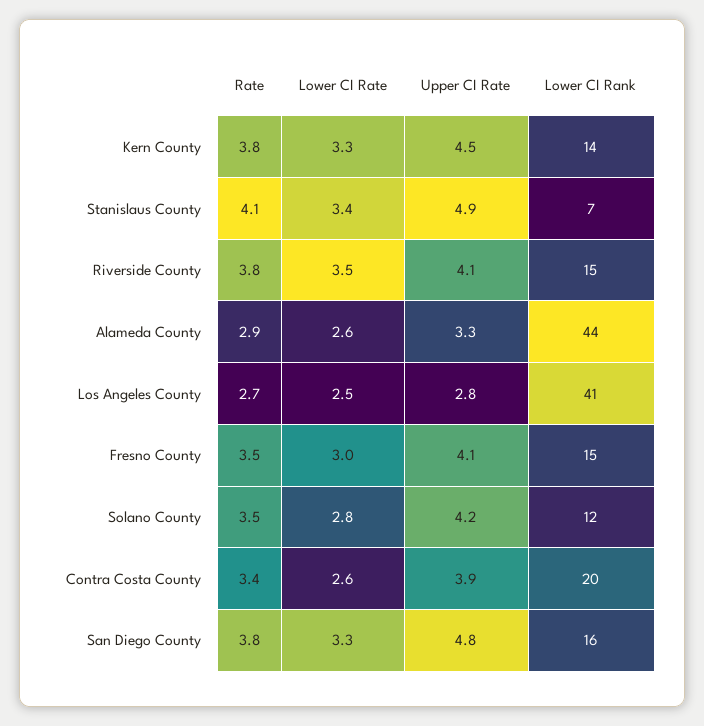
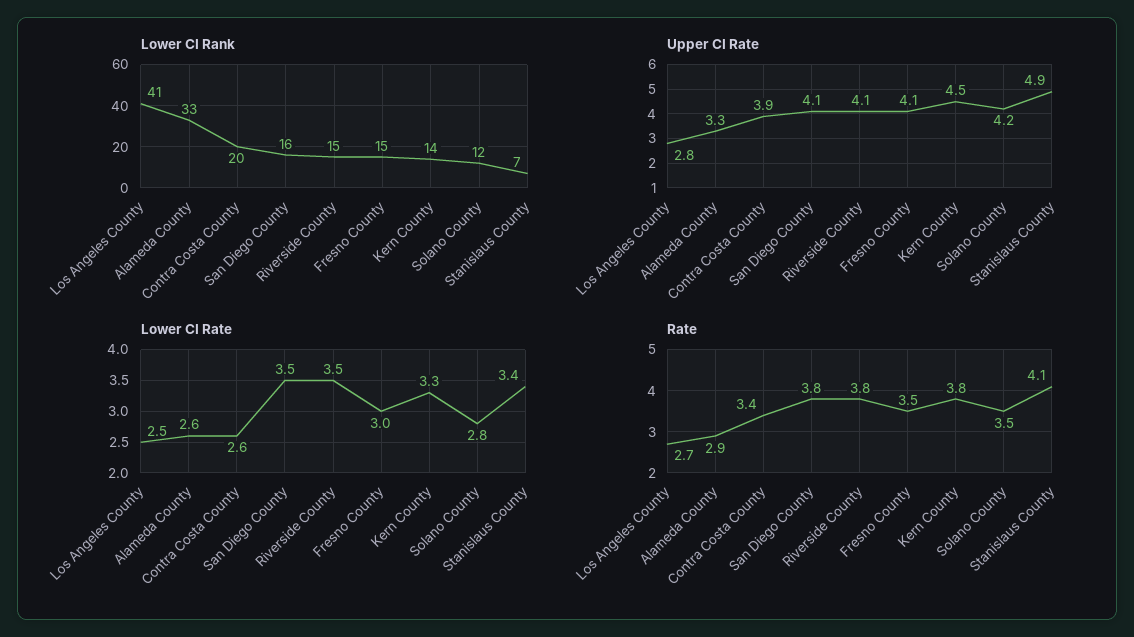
Lower CI Rank, Alameda County: 44 -> 33
Lower CI Rate, San Diego County: 3.3 -> 3.5
Upper CI Rate, San Diego County: 4.8 -> 4.1

